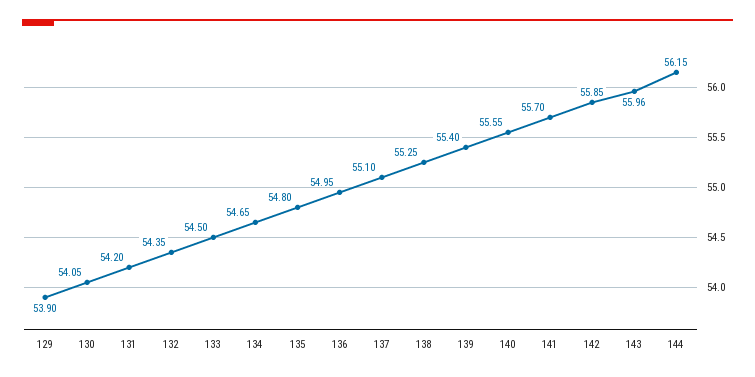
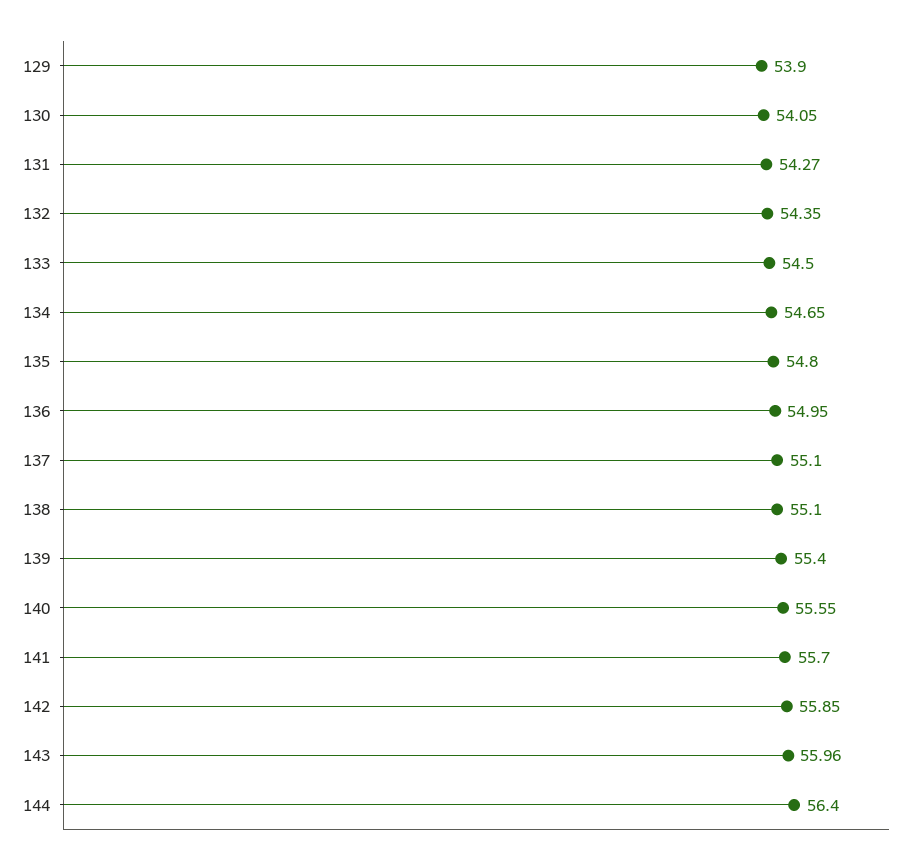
131: 54.2 -> 54.27
138: 55.25 -> 55.1
144: 56.15 -> 56.4

